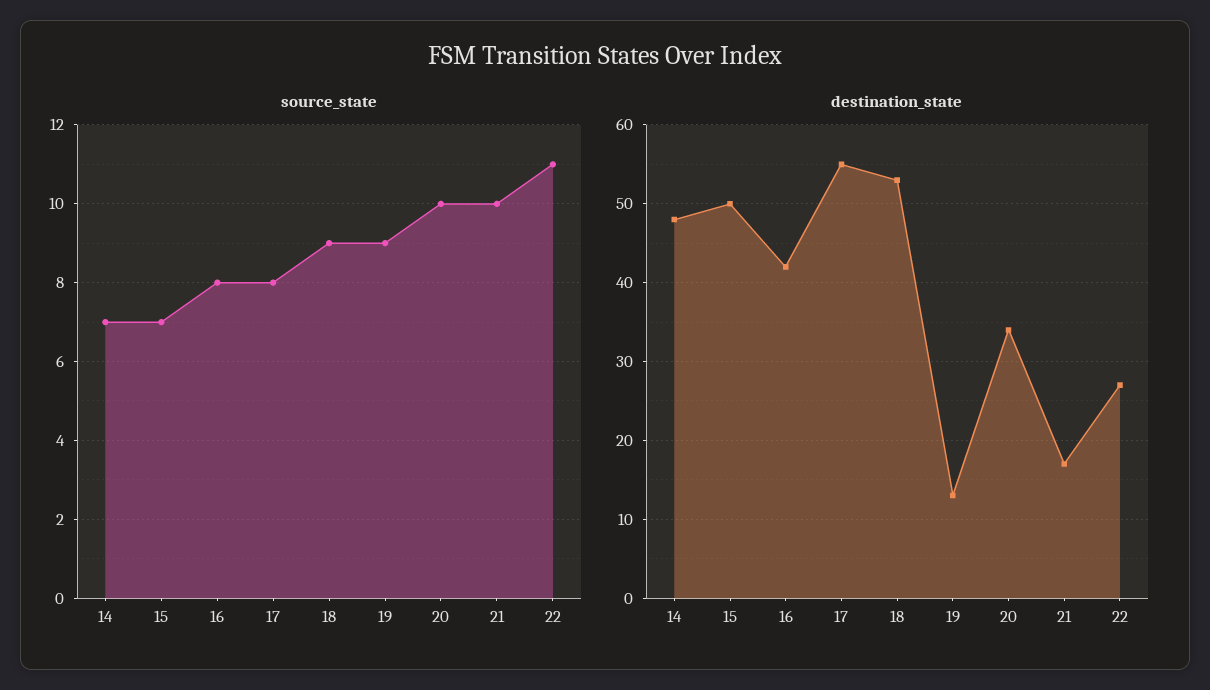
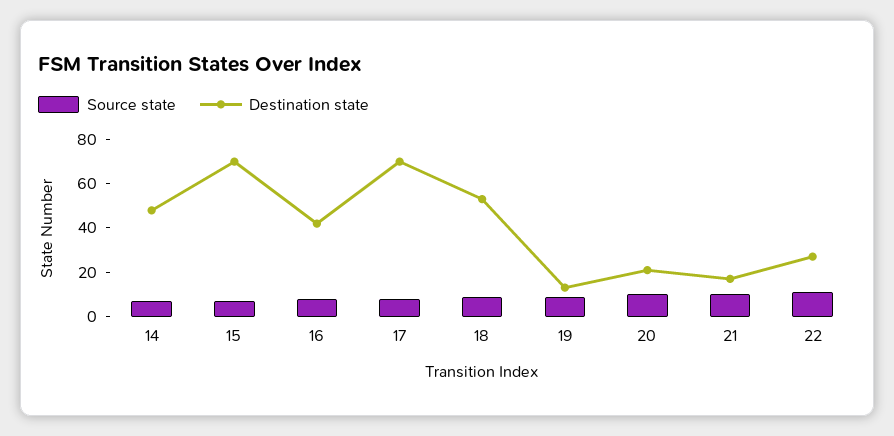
destination_state, 15: 50 -> 70
destination_state, 17: 55 -> 70
destination_state, 20: 34 -> 20

